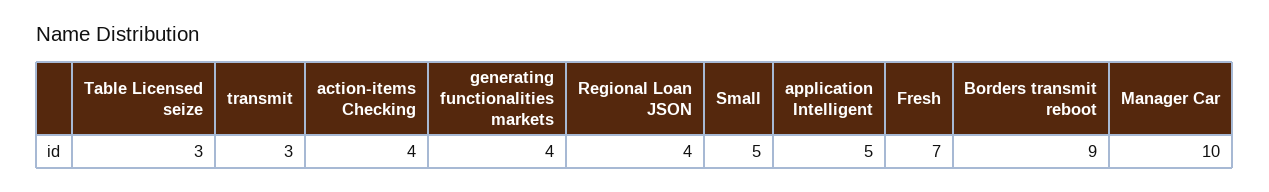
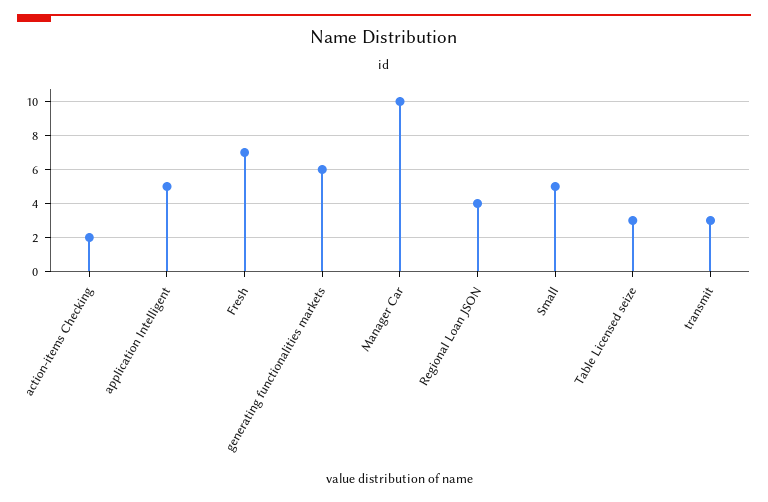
action-items Checking: 4 -> 2
generating functionalities markets: 4 -> 6
Borders transmit reboot: 9 -> none

